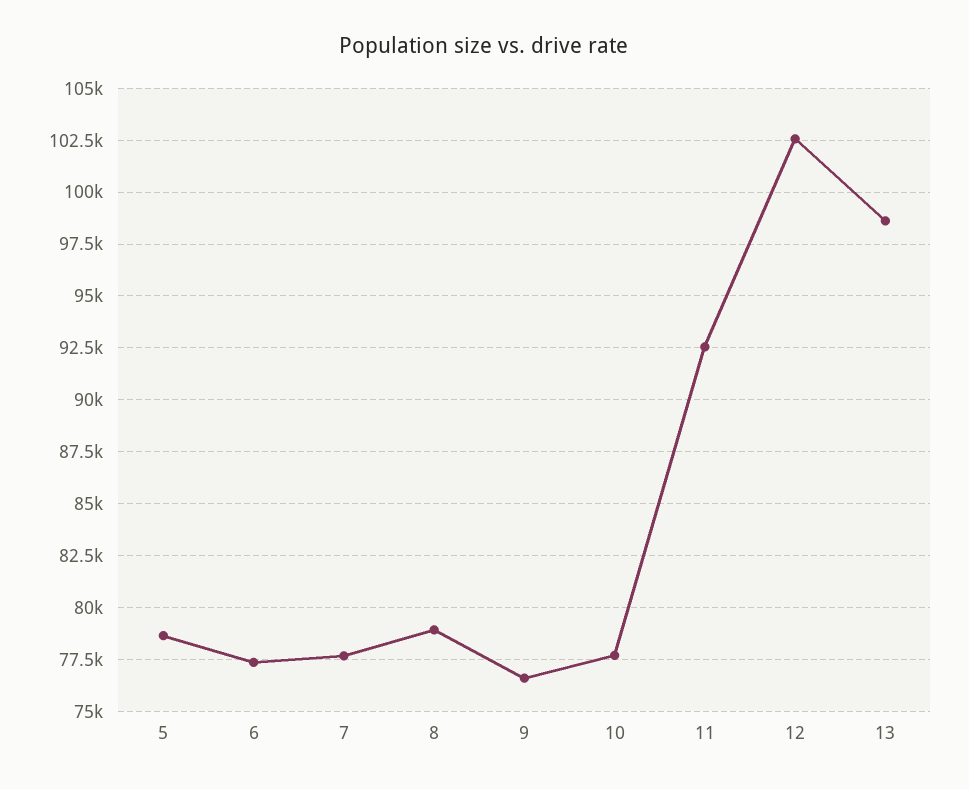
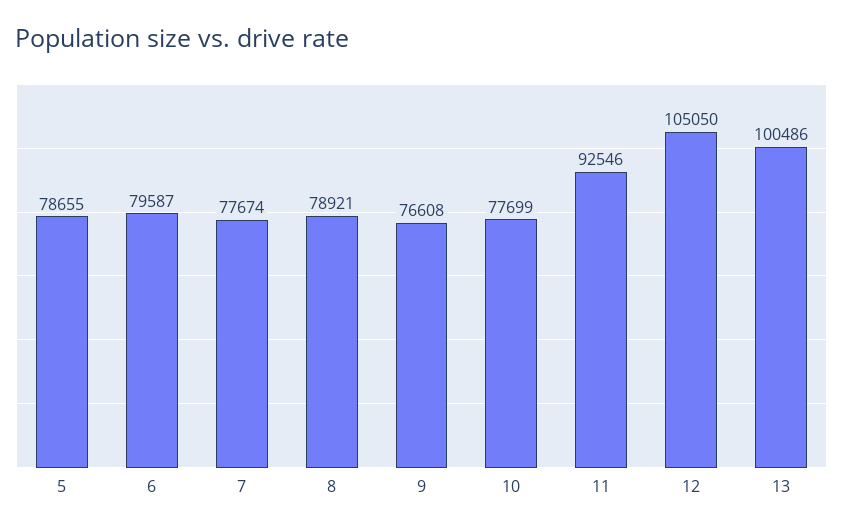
6: 77500 -> 79587
12: 102500 -> 105050
13: 98500 -> 100486

